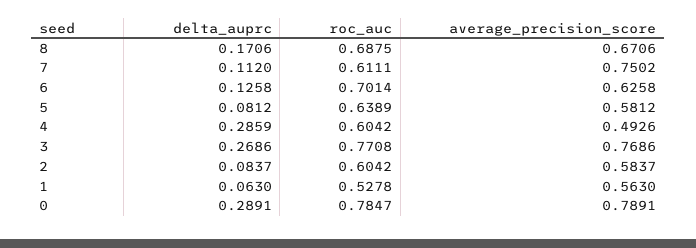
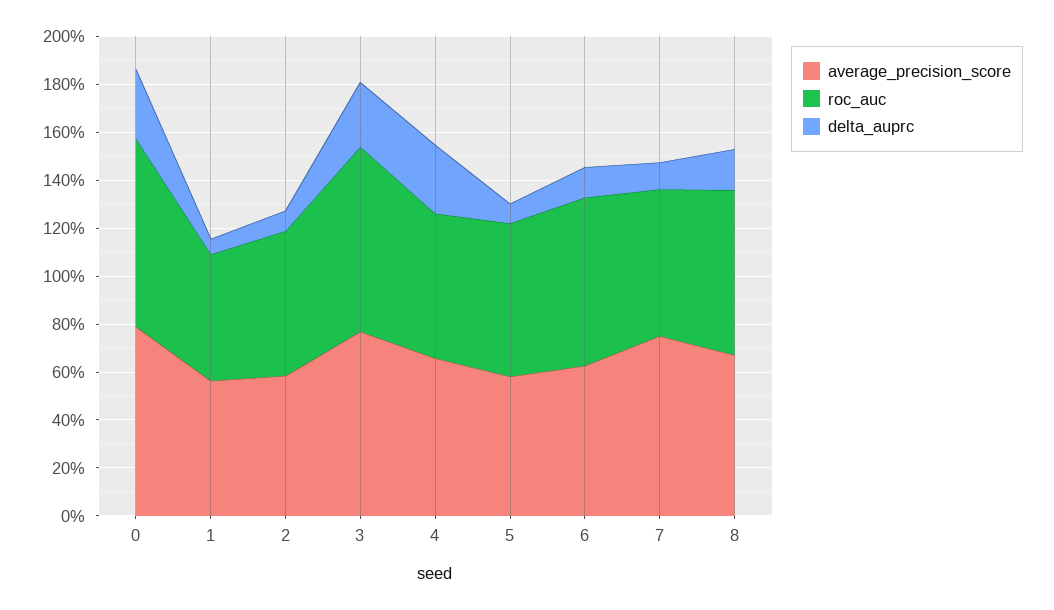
average_precision_score, 4: 0.4926 -> 0.65

